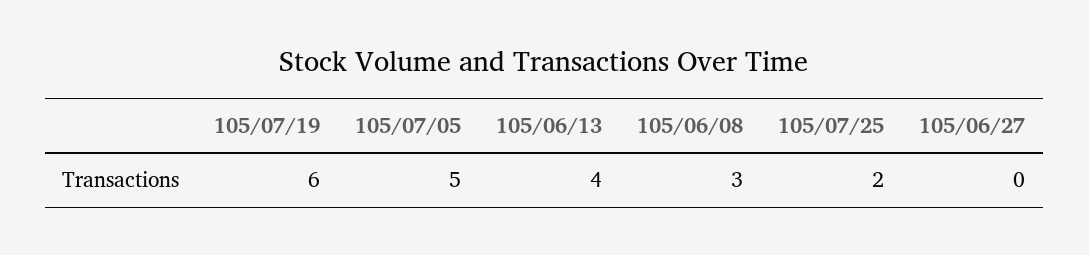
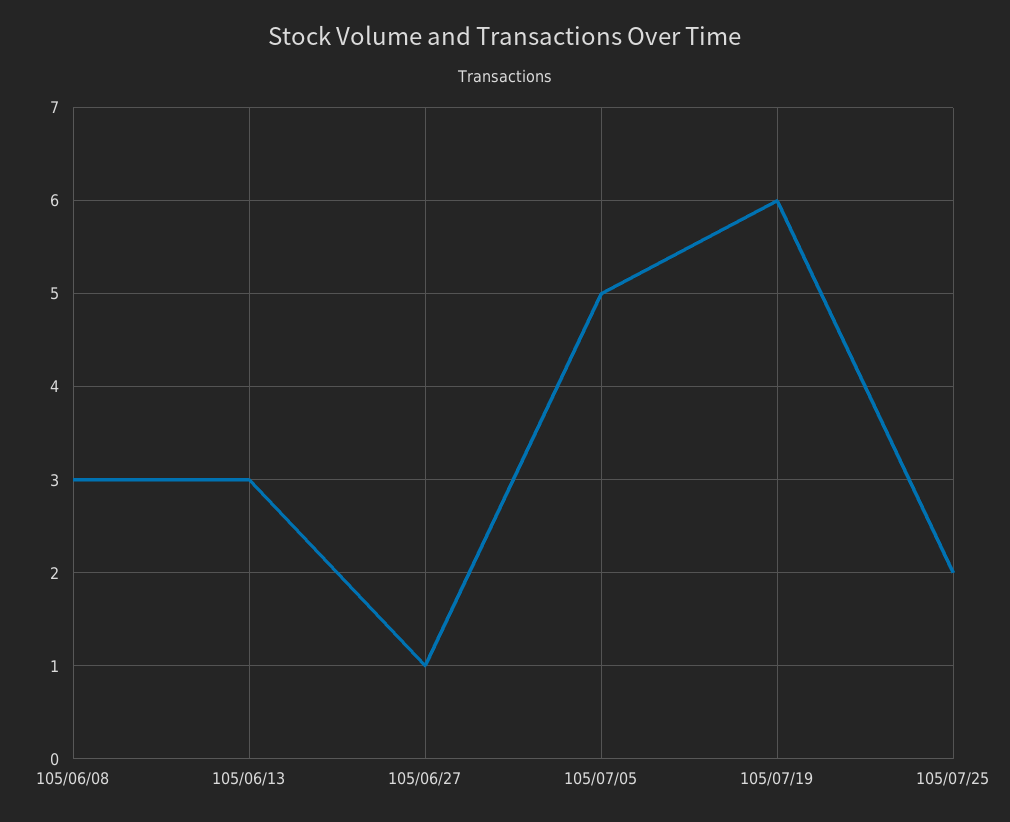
105/06/13: 4 -> 3
105/06/27: 0 -> 1

